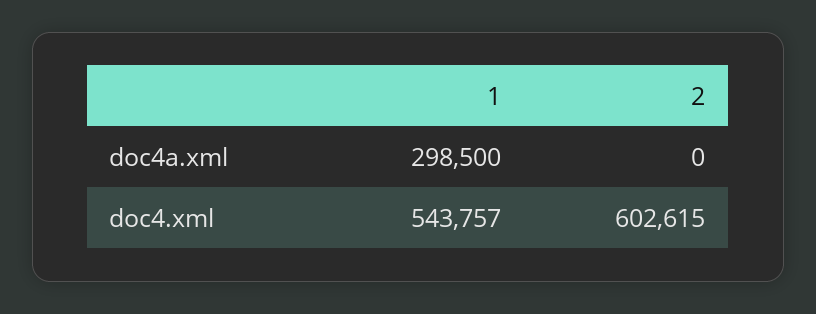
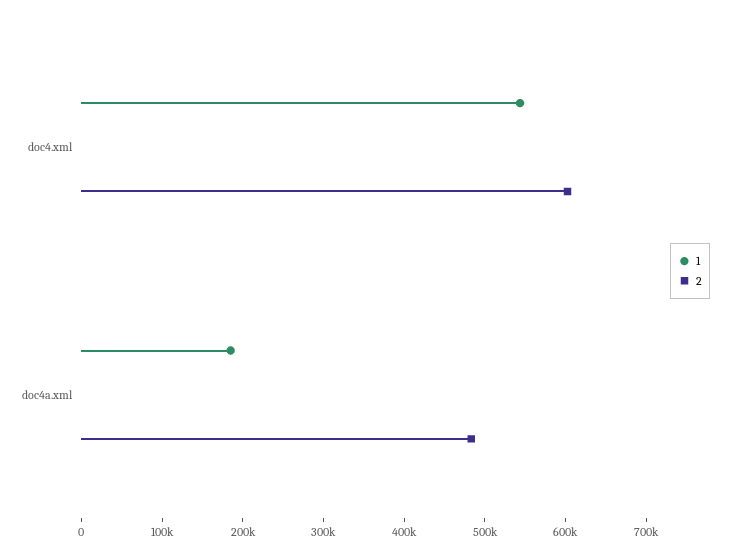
1, doc4a.xml: 298500 -> 180000
2, doc4a.xml: 0 -> 480000

